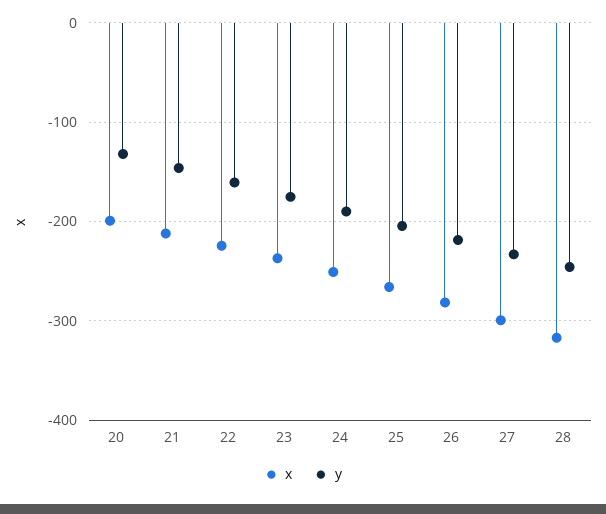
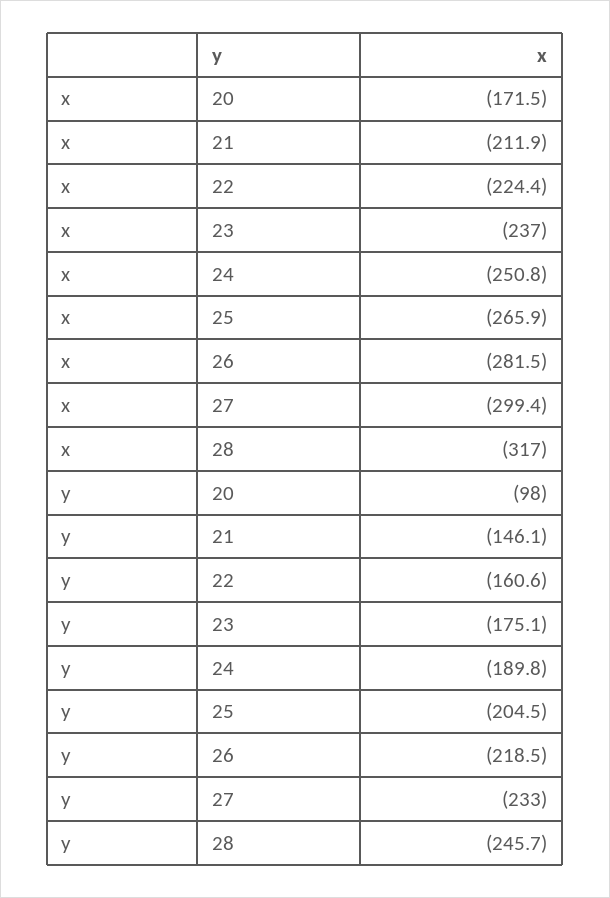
x, 20: -200 -> -171.5
y, 20: -130 -> -98

